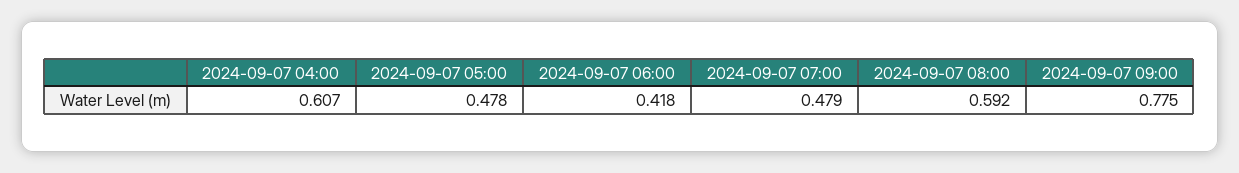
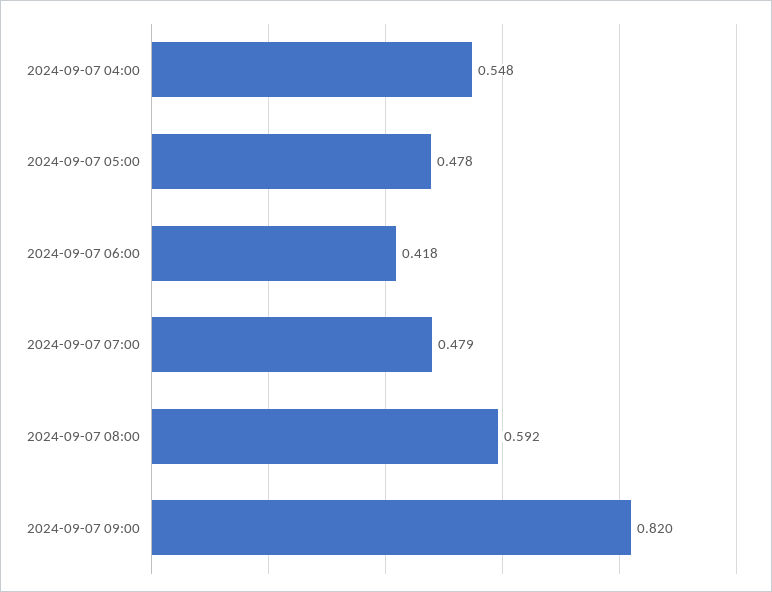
2024-09-07 04:00: 0.607 -> 0.548
2024-09-07 09:00: 0.775 -> 0.82

